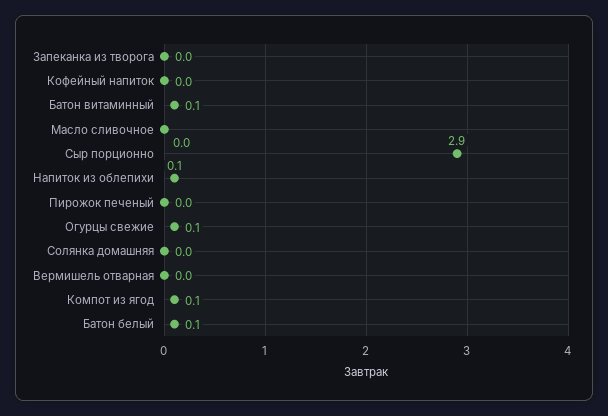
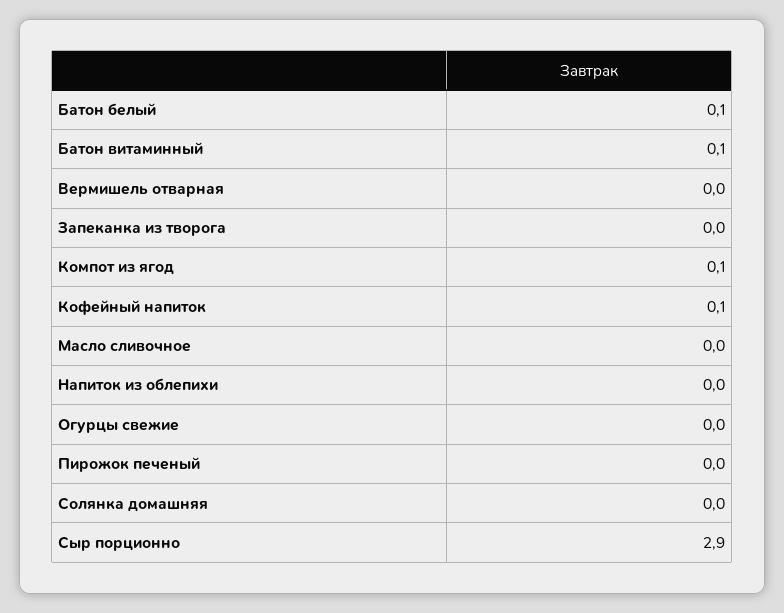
Кофейный напиток: 0 -> 0.1
Напиток из облепихи: 0.1 -> 0
Огурцы свежие: 0.1 -> 0

